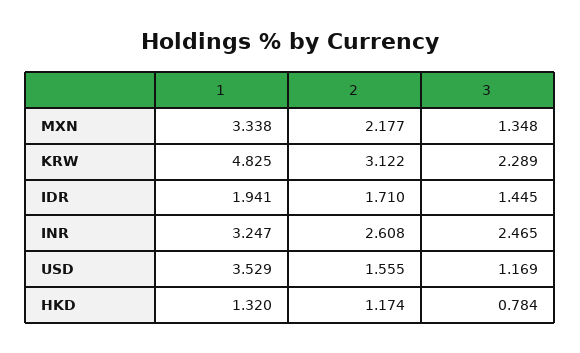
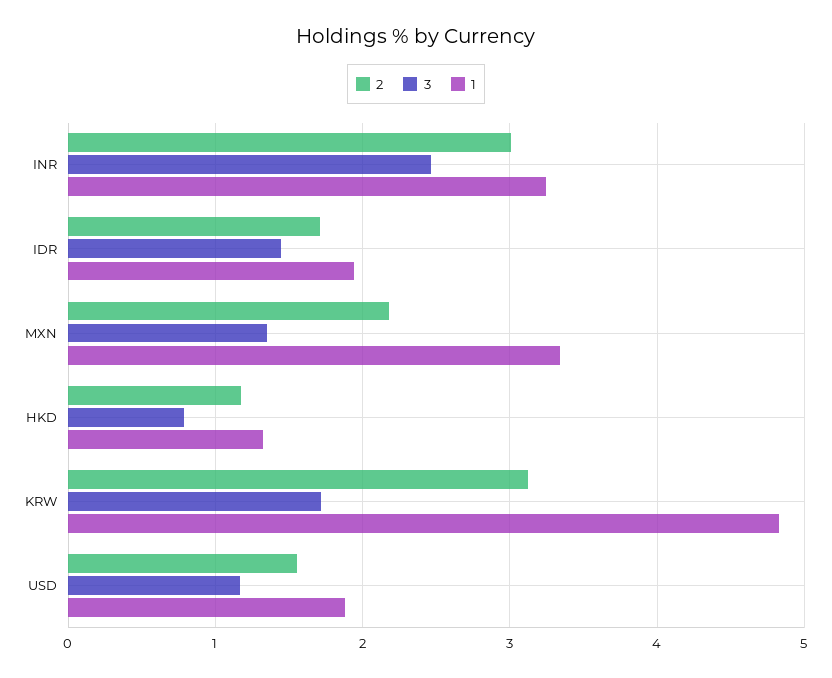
3, KRW: 2.289 -> 1.7
2, INR: 2.608 -> 3
1, USD: 3.529 -> 1.9

